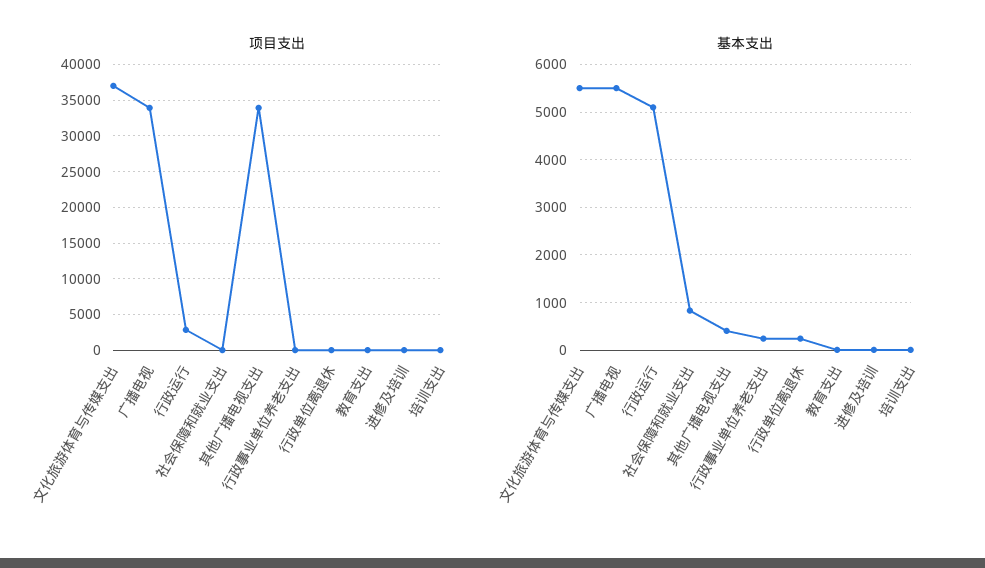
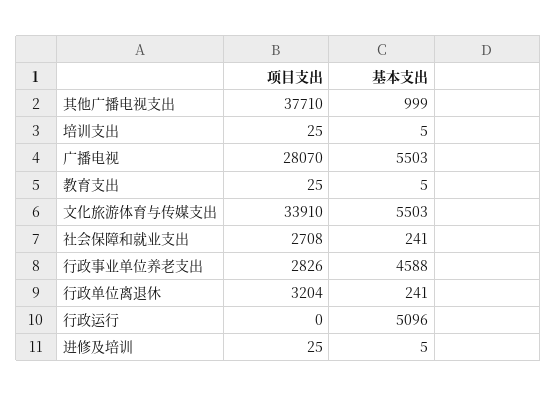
项目支出, 文化旅游体育与传媒支出: 37000 -> 33910
项目支出, 广播电视: 34000 -> 28070
项目支出, 行政运行: 3000 -> 0
项目支出, 社会保障和就业支出: 0 -> 2708
项目支出, 其他广播电视支出: 34000 -> 37710
项目支出, 行政事业单位养老支出: 0 -> 2826
项目支出, 行政单位离退休: 0 -> 3204
基本支出, 社会保障和就业支出: 800 -> 241
基本支出, 其他广播电视支出: 400 -> 999
基本支出, 行政事业单位养老支出: 200 -> 4588

